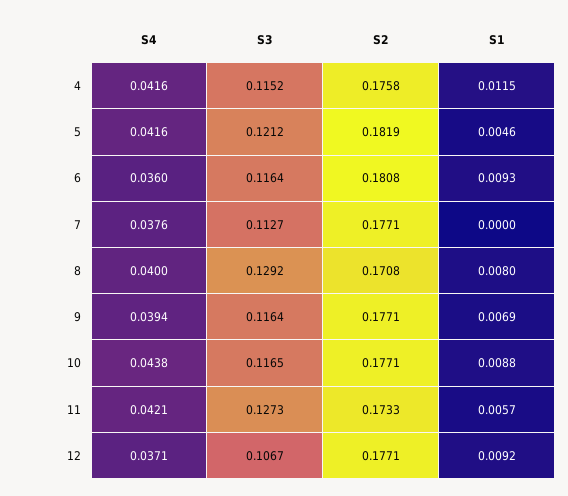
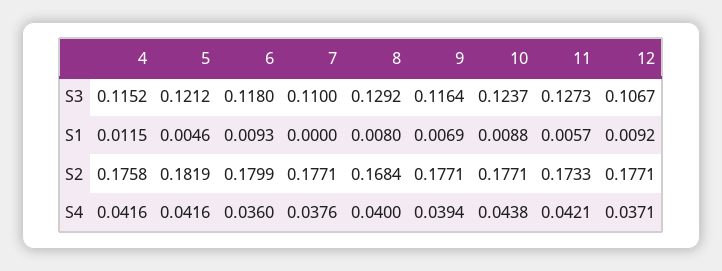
S3, 6: 0.1164 -> 0.118
S2, 6: 0.1808 -> 0.1799
S3, 7: 0.1127 -> 0.11
S2, 8: 0.1708 -> 0.1684
S3, 10: 0.1165 -> 0.1237

